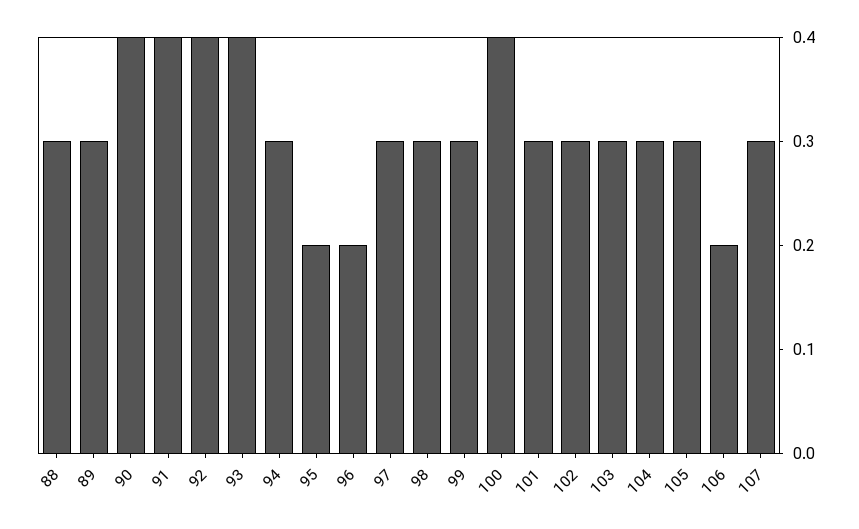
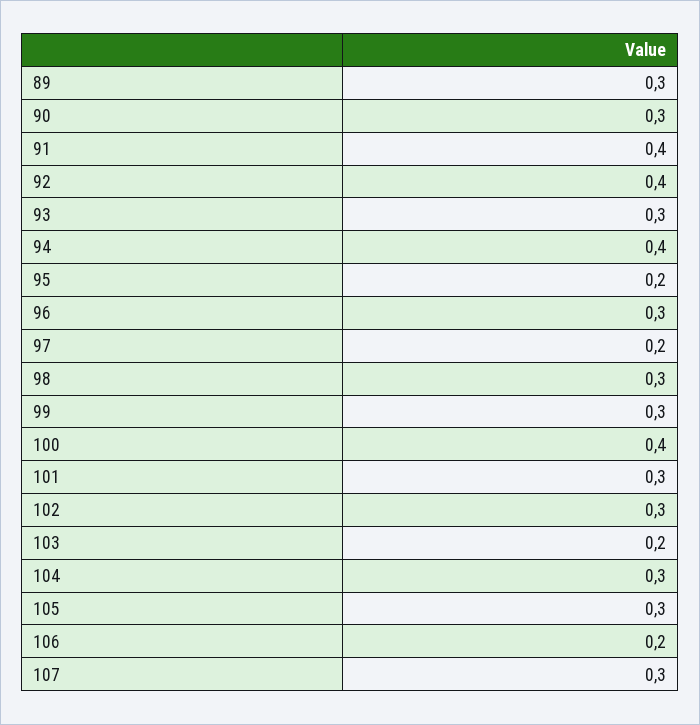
88: 0.3 -> none
90: 0.4 -> 0.3
93: 0.4 -> 0.3
94: 0.3 -> 0.4
96: 0.2 -> 0.3
97: 0.3 -> 0.2
103: 0.3 -> 0.2

